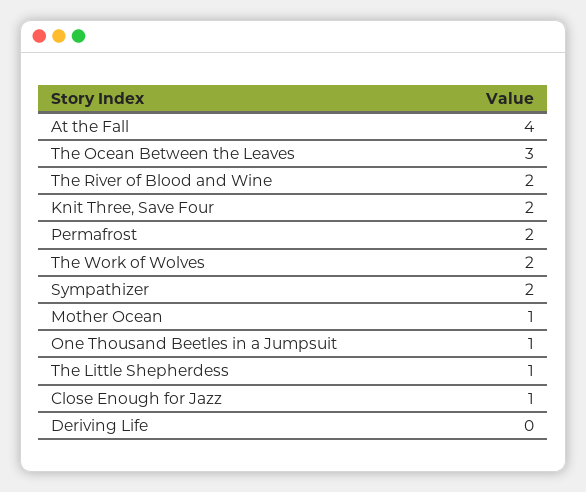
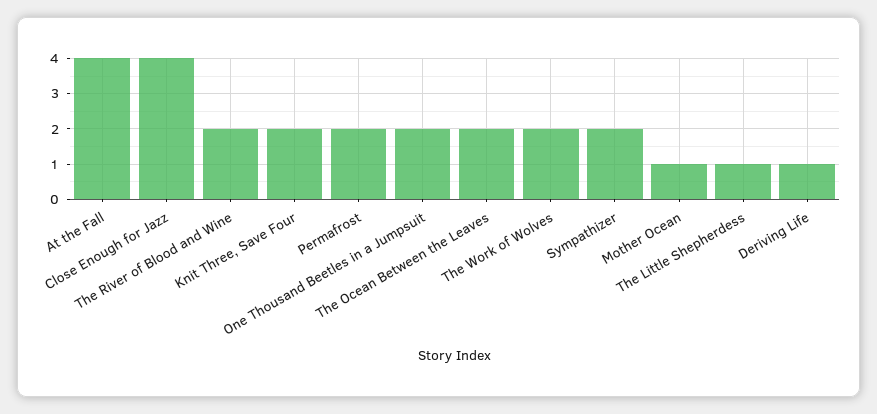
The Ocean Between the Leaves: 3 -> 2
One Thousand Beetles in a Jumpsuit: 1 -> 2
Close Enough for Jazz: 1 -> 4
Deriving Life: 0 -> 1

